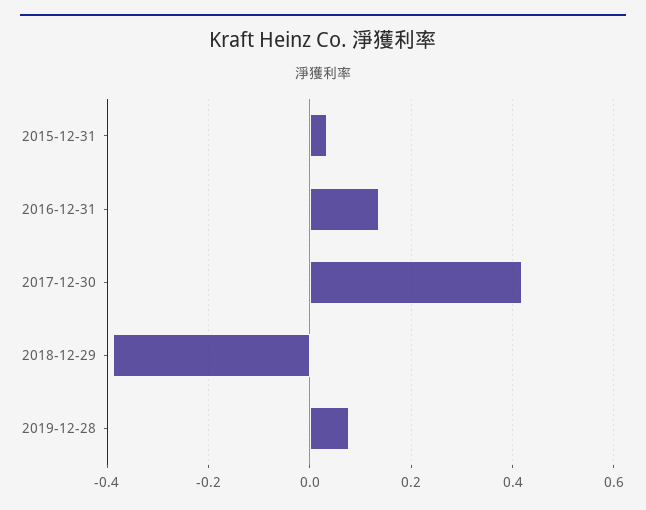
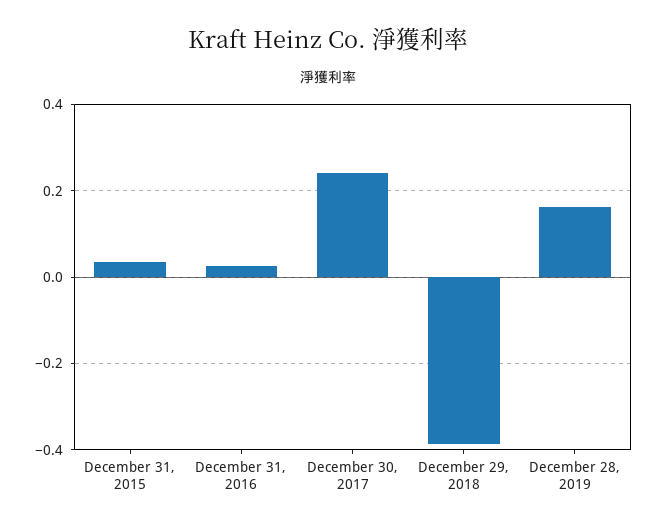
2016-12-31: 0.14 -> 0.02
2017-12-30: 0.42 -> 0.24
2019-12-28: 0.08 -> 0.16

